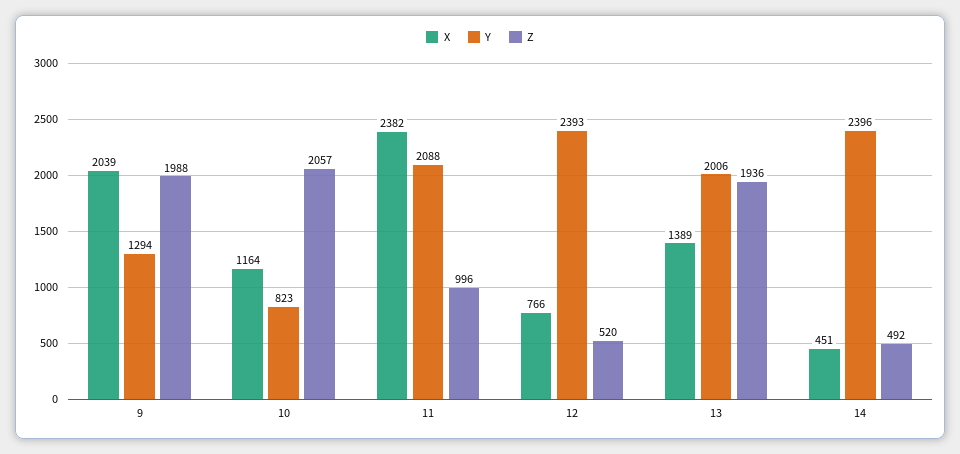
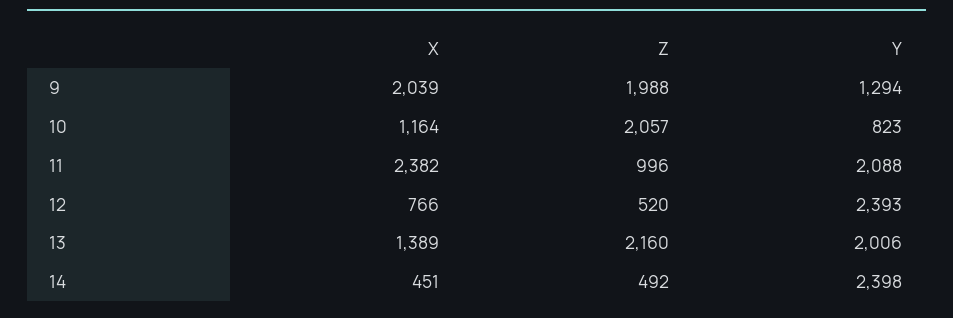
Z, 13: 1936 -> 2160
Y, 14: 2396 -> 2398

